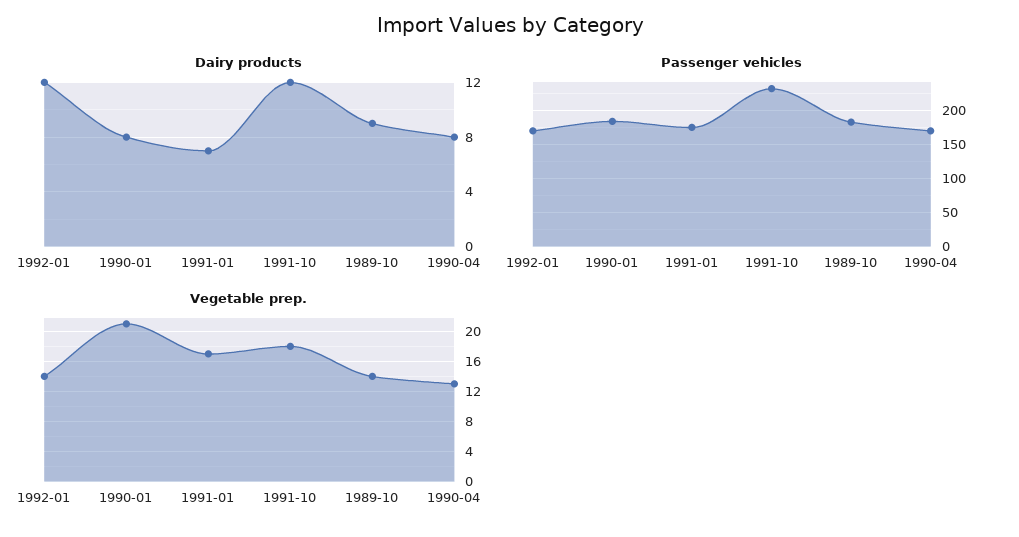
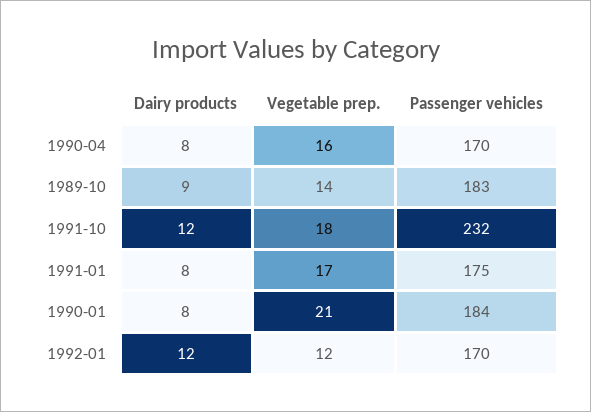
Dairy products, 1991-01: 7 -> 8
Vegetable prep., 1992-01: 14 -> 12
Vegetable prep., 1990-04: 13 -> 16

